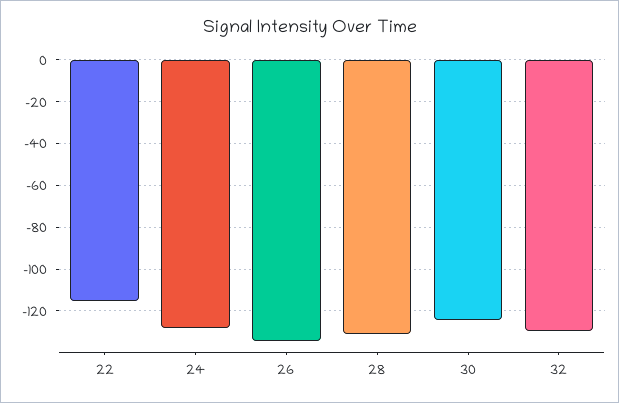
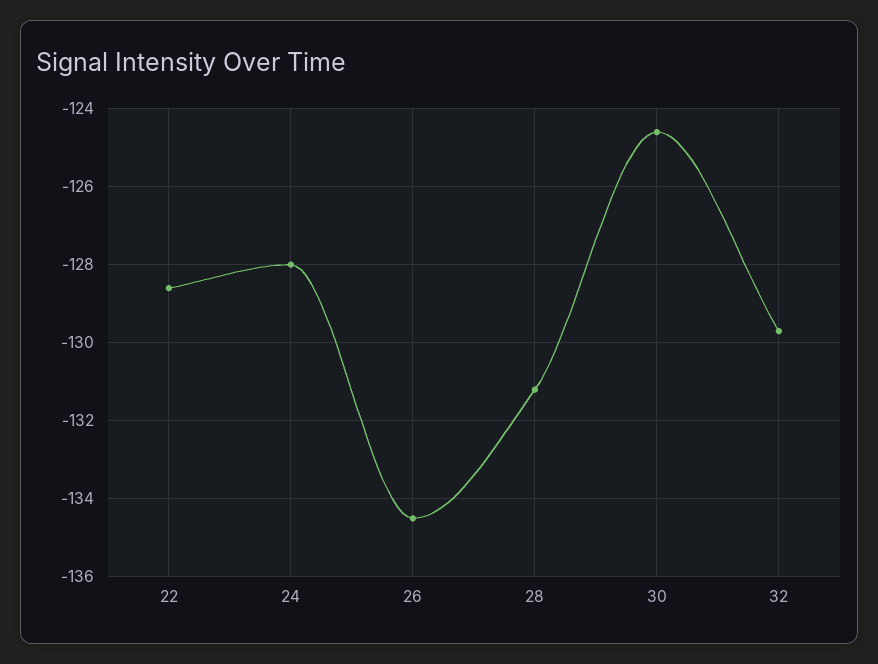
22: -115 -> -128.5

